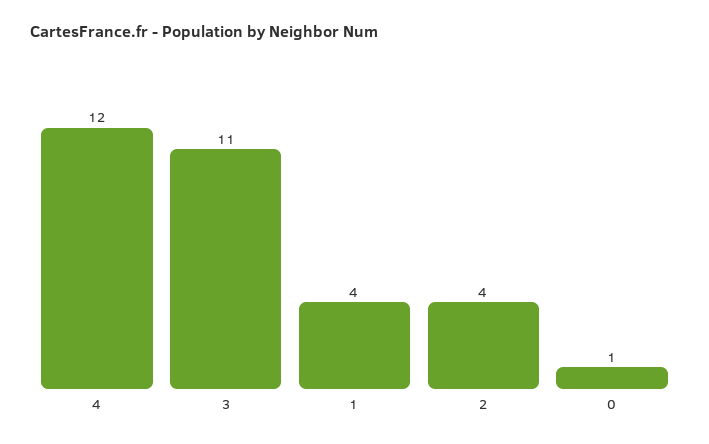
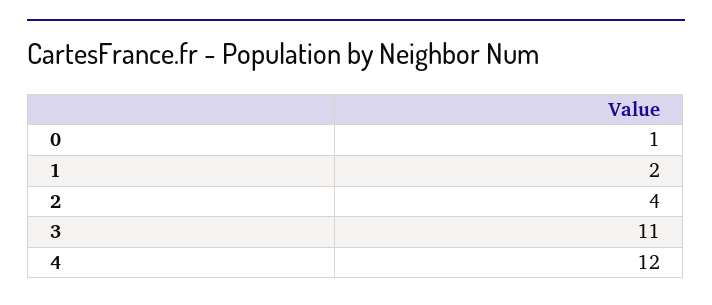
1: 4 -> 2

